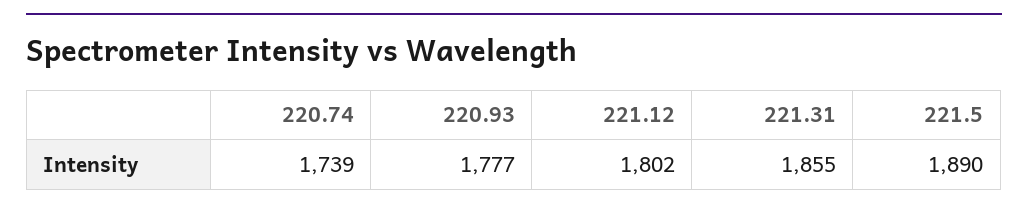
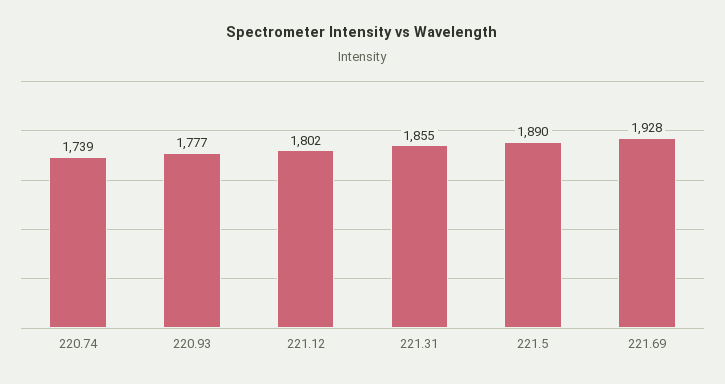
221.69: none -> 1928

